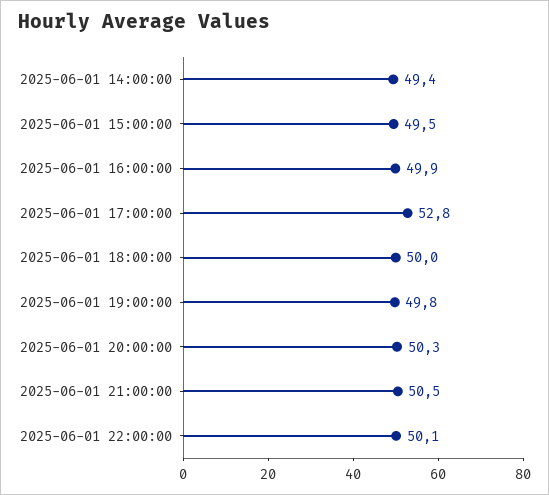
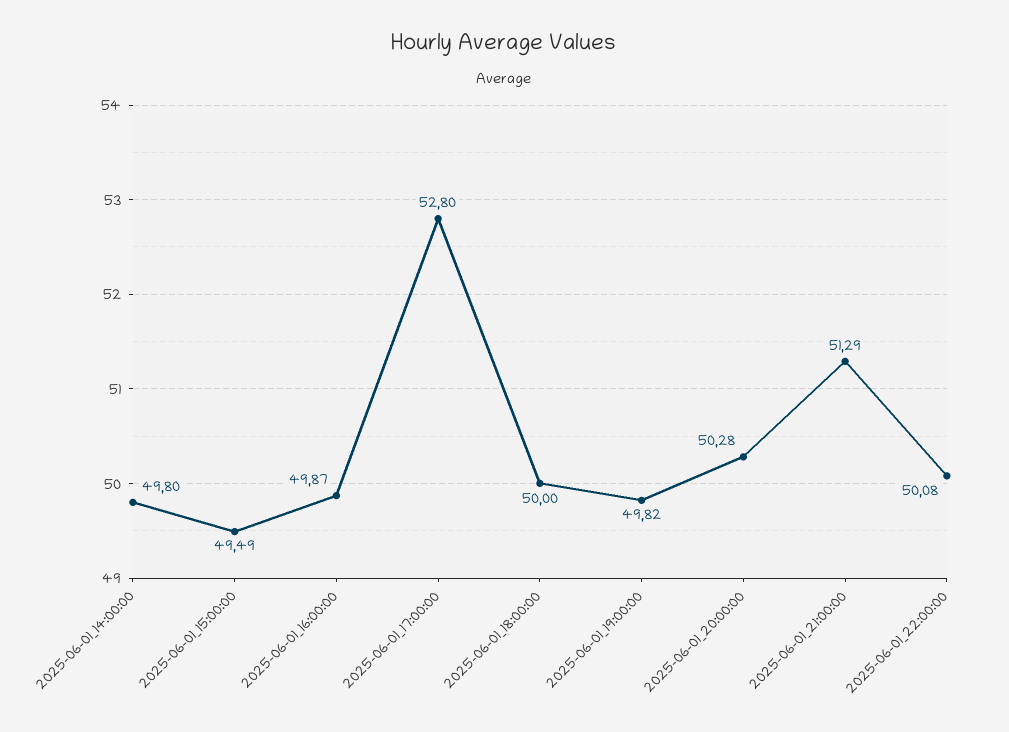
2025-06-01 14:00:00: 49.4 -> 49.8
2025-06-01 21:00:00: 50.5 -> 51.29

